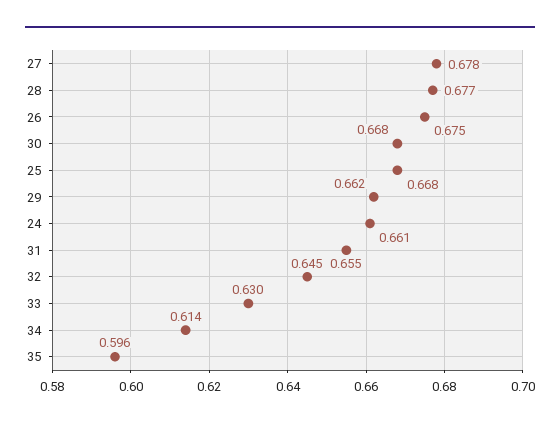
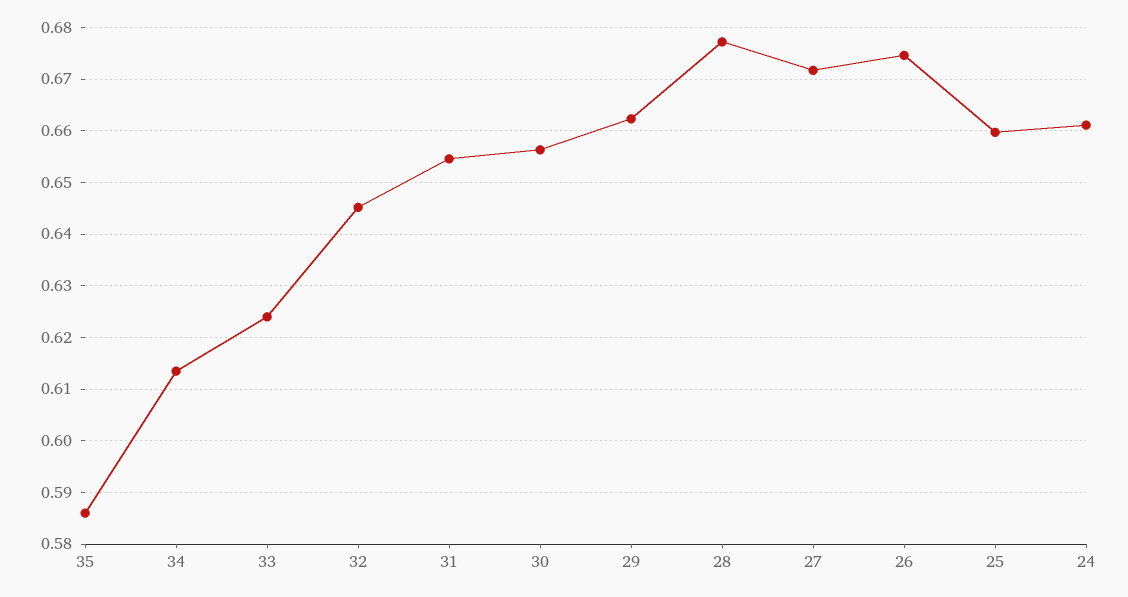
27: 0.678 -> 0.672
30: 0.668 -> 0.656
25: 0.668 -> 0.66
33: 0.63 -> 0.624
35: 0.596 -> 0.586

